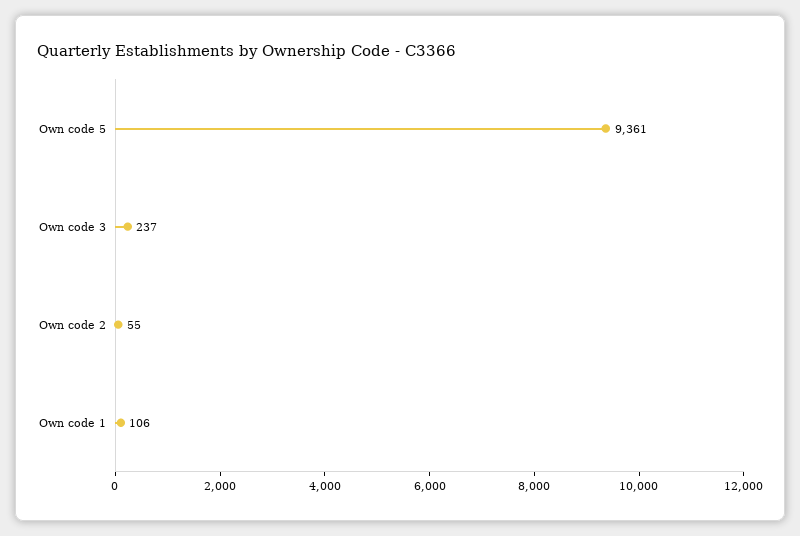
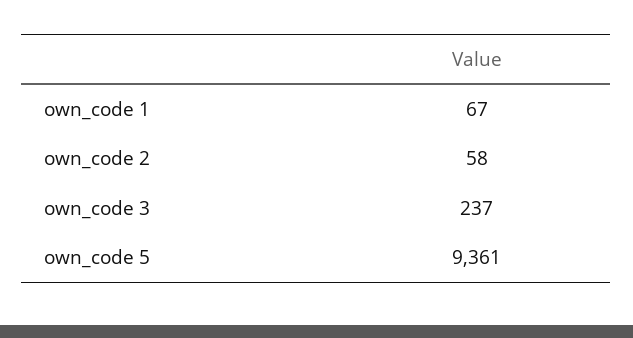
Own code 2: 55 -> 58
Own code 1: 106 -> 67

